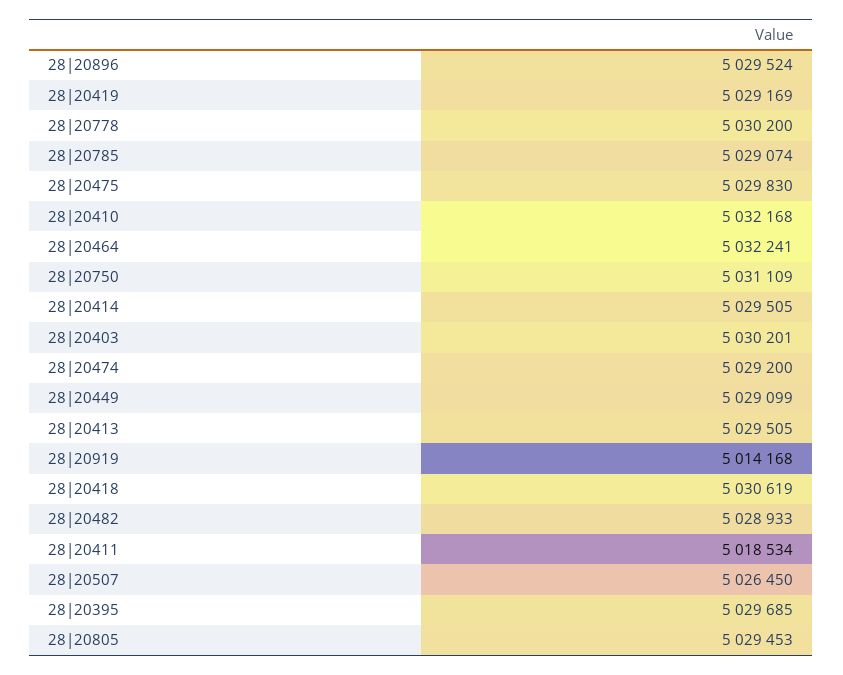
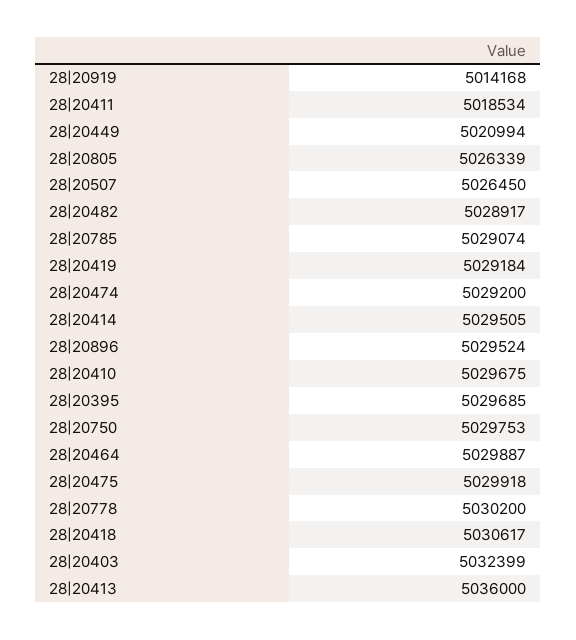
28|20419: 5029169 -> 5029184
28|20475: 5029830 -> 5029918
28|20410: 5032168 -> 5029675
28|20464: 5032241 -> 5029887
28|20750: 5031109 -> 5029753
28|20403: 5030201 -> 5032399
28|20449: 5029099 -> 5020994
28|20413: 5029505 -> 5036000
28|20418: 5030619 -> 5030617
28|20482: 5028933 -> 5028917
28|20805: 5029453 -> 5026339

